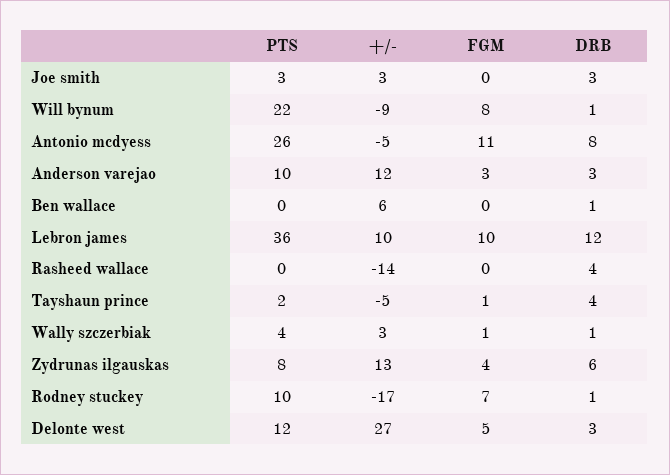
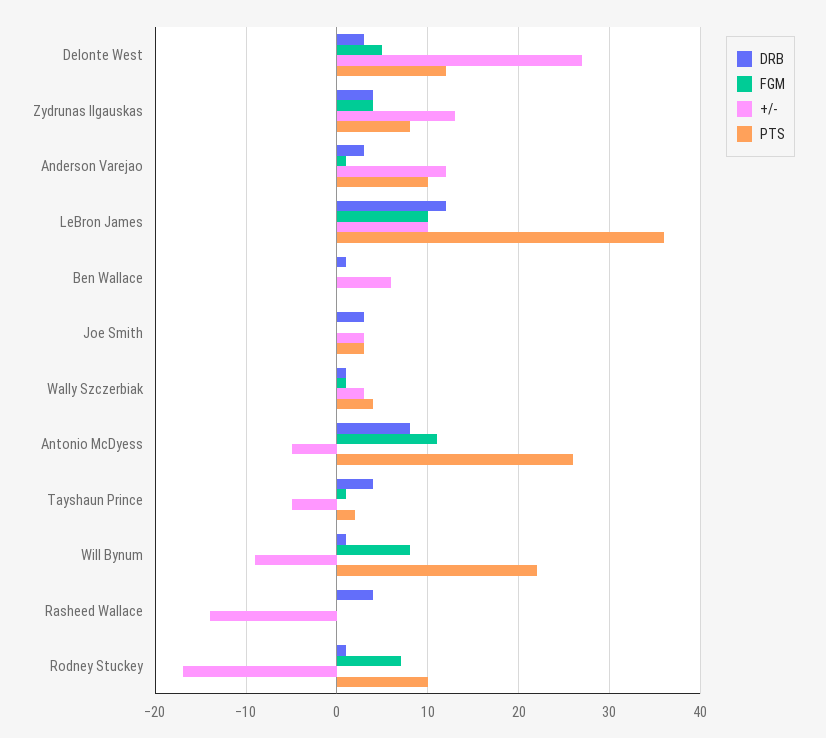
FGM, Anderson varejao: 3 -> 1
DRB, Zydrunas ilgauskas: 6 -> 4

